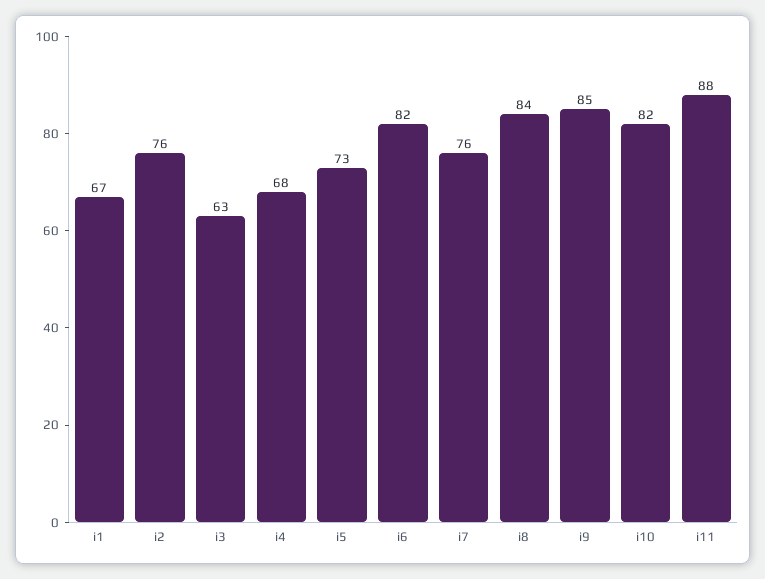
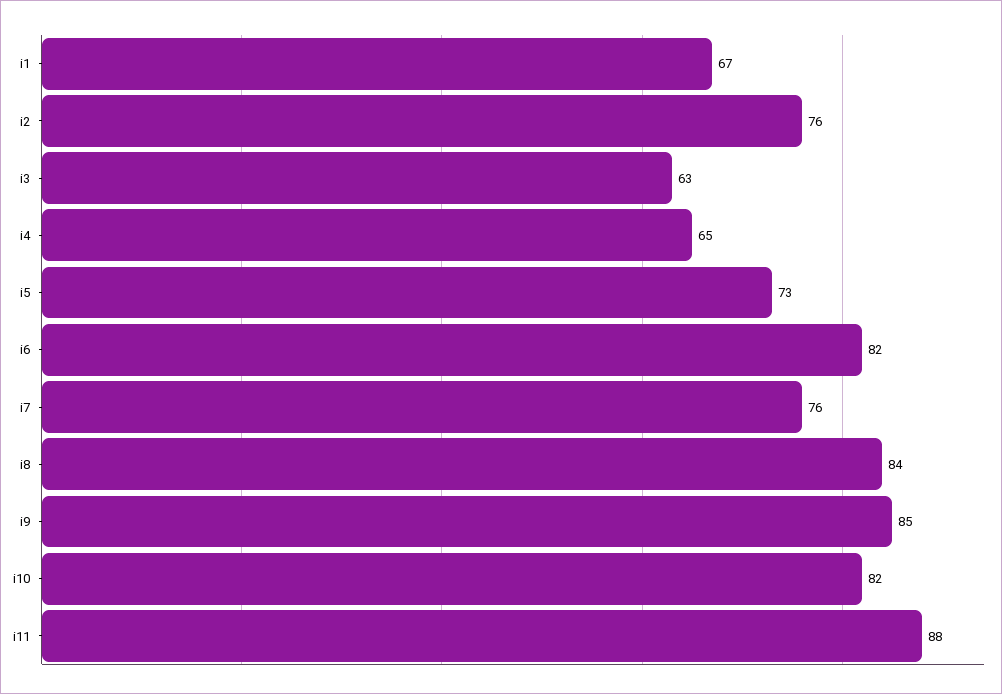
i4: 68 -> 65

